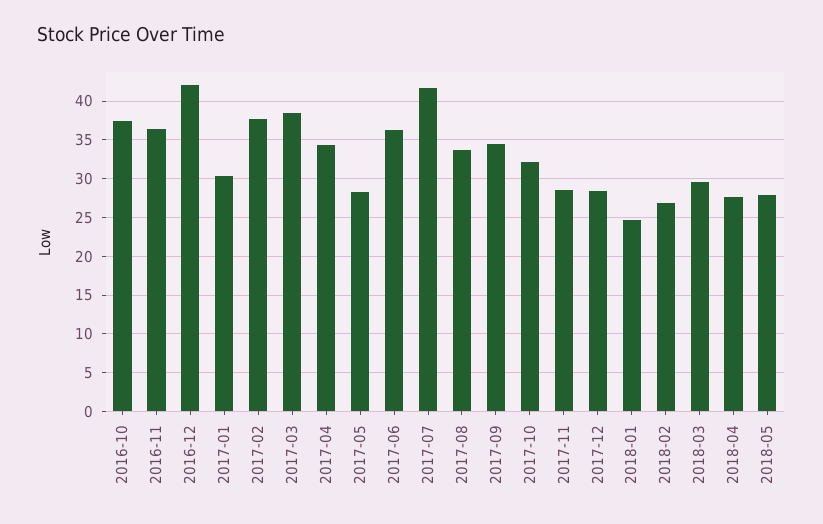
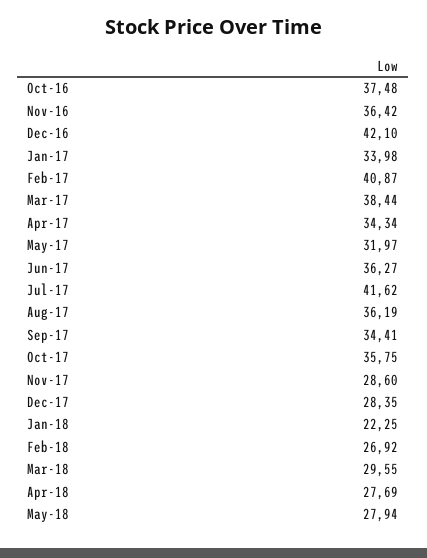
2017-01: 30 -> 33.98
2017-02: 38 -> 40.87
2017-05: 28 -> 31.97
2017-08: 34 -> 36.19
2017-10: 32 -> 35.75
2018-01: 25 -> 22.25

